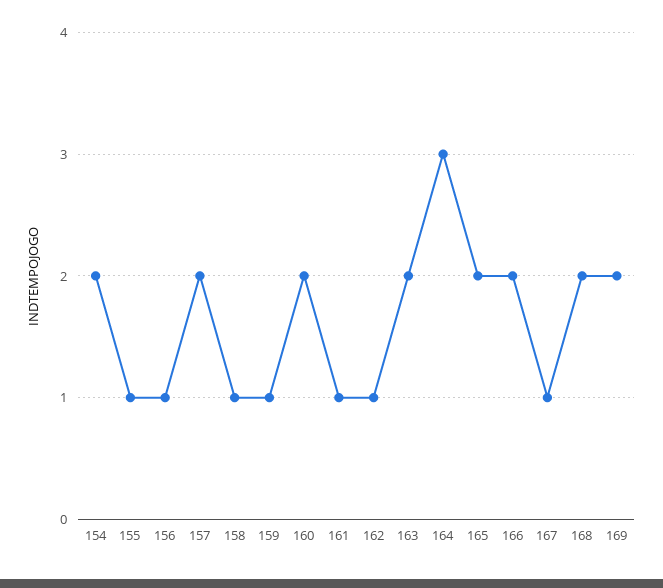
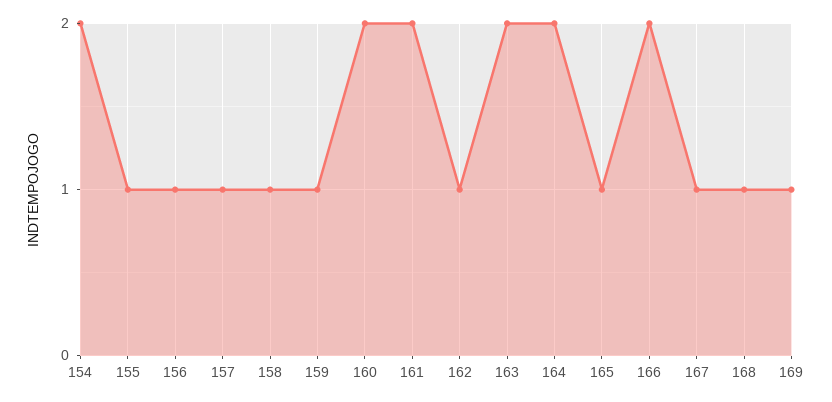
157: 2 -> 1
161: 1 -> 2
164: 3 -> 2
165: 2 -> 1
168: 2 -> 1
169: 2 -> 1

